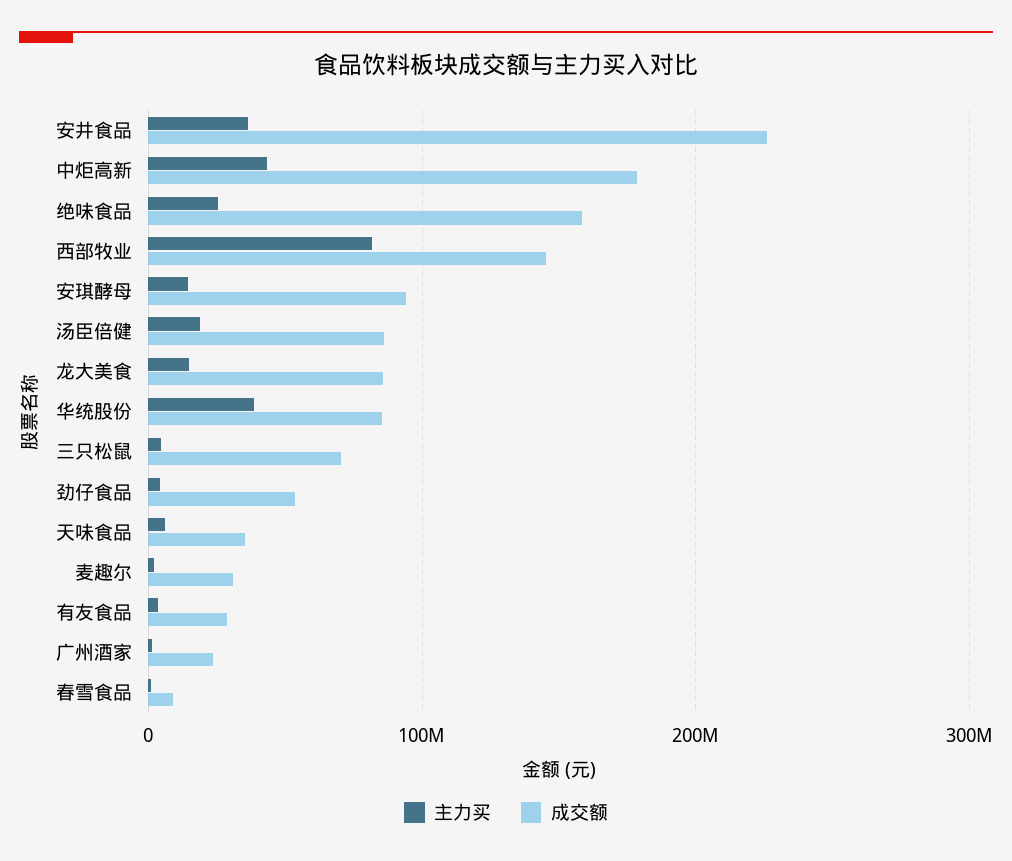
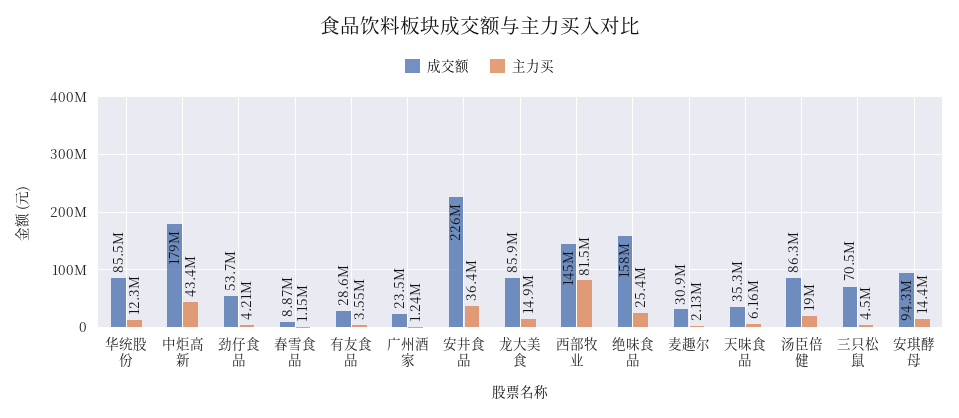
主力买, 华统股份: 40000000 -> 12300000

